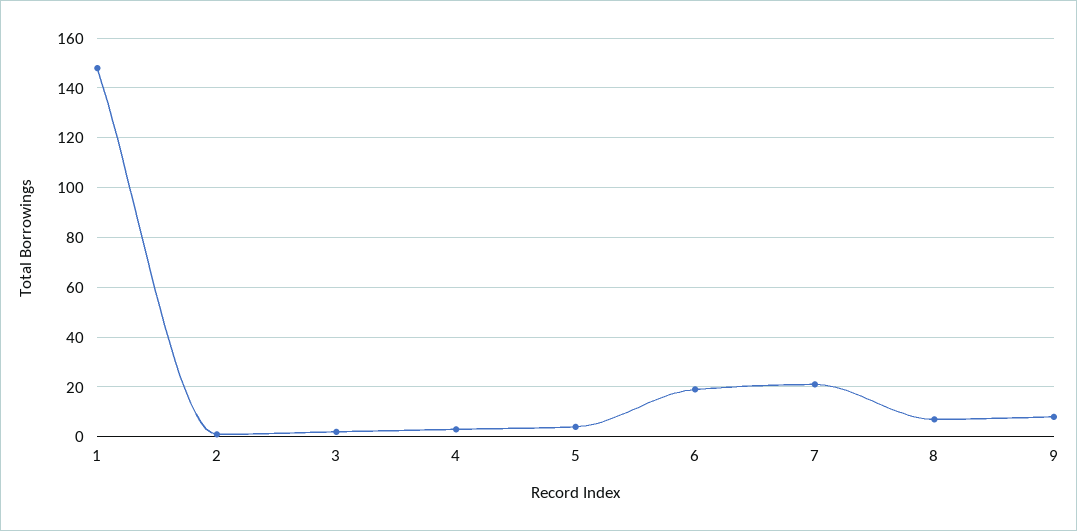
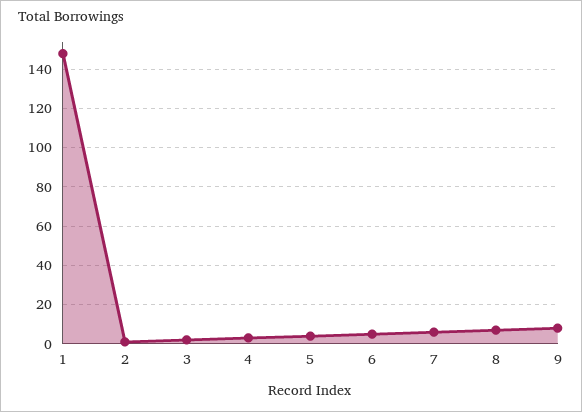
6: 20 -> 5
7: 20 -> 5

